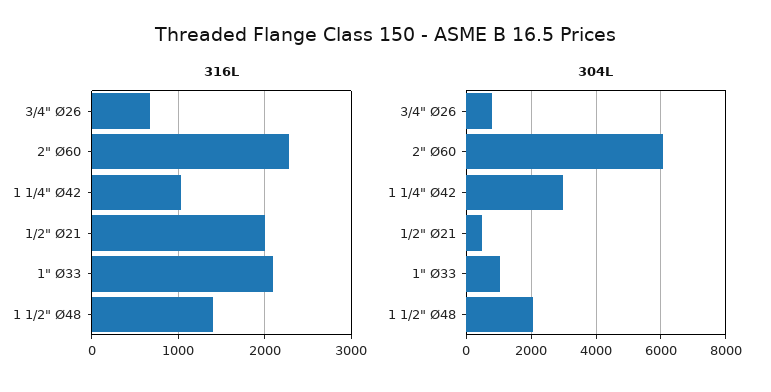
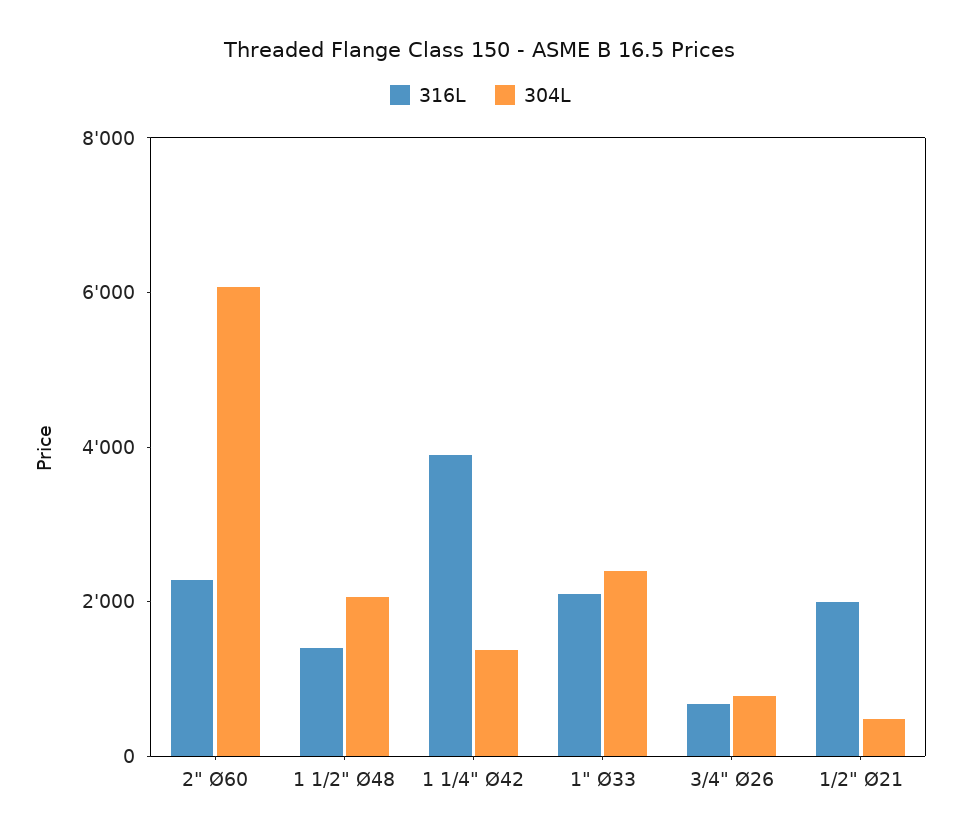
316L, 1 1/4" Ø42: 1000 -> 4000
304L, 1 1/4" Ø42: 3000 -> 1500
304L, 1" Ø33: 1000 -> 2500

